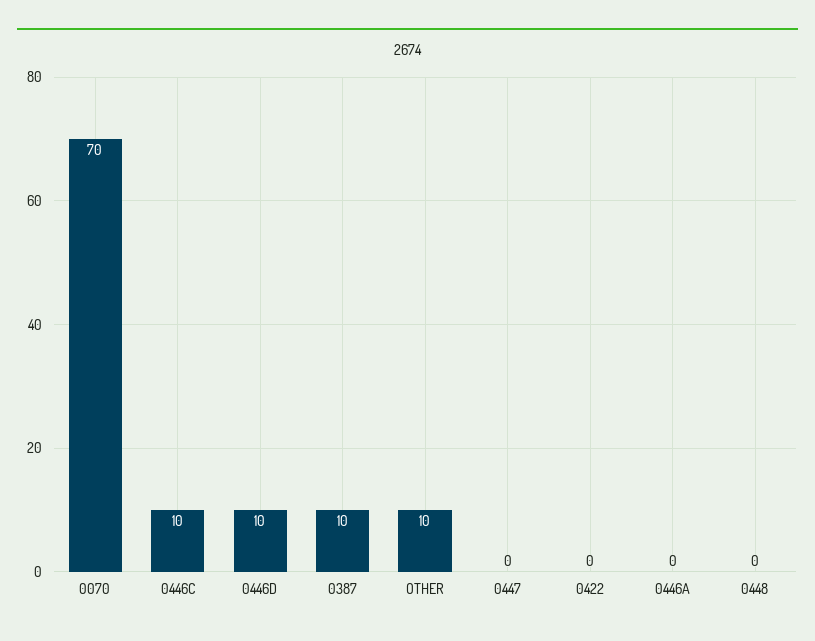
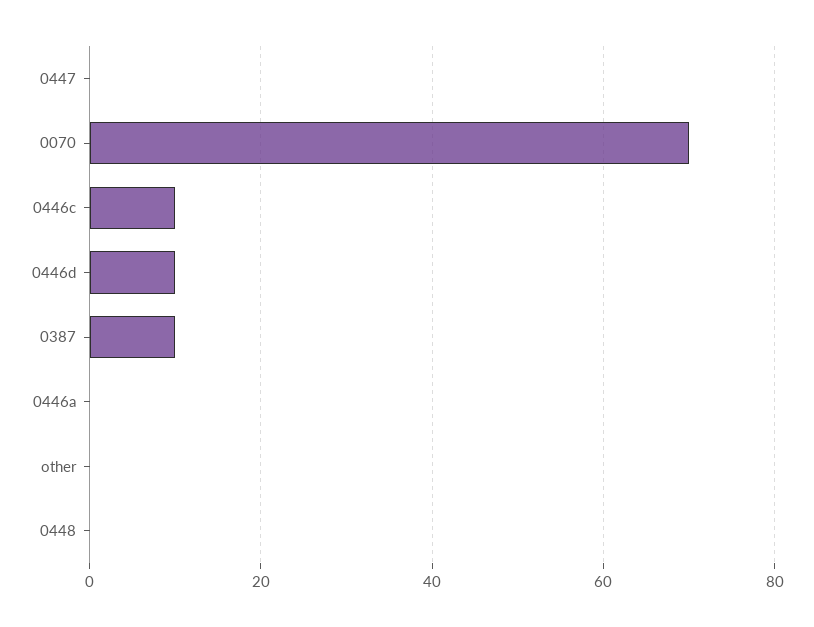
OTHER: 10 -> 0
0422: 0 -> none

